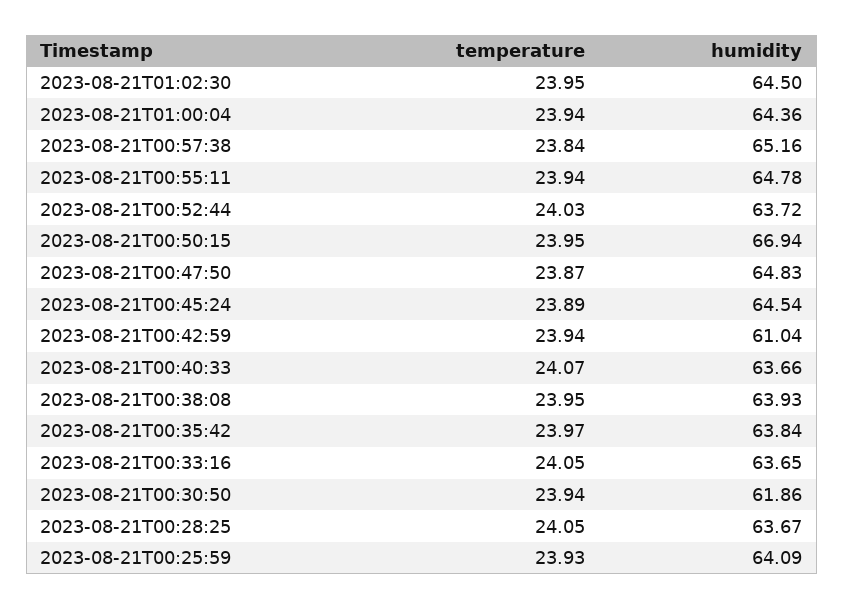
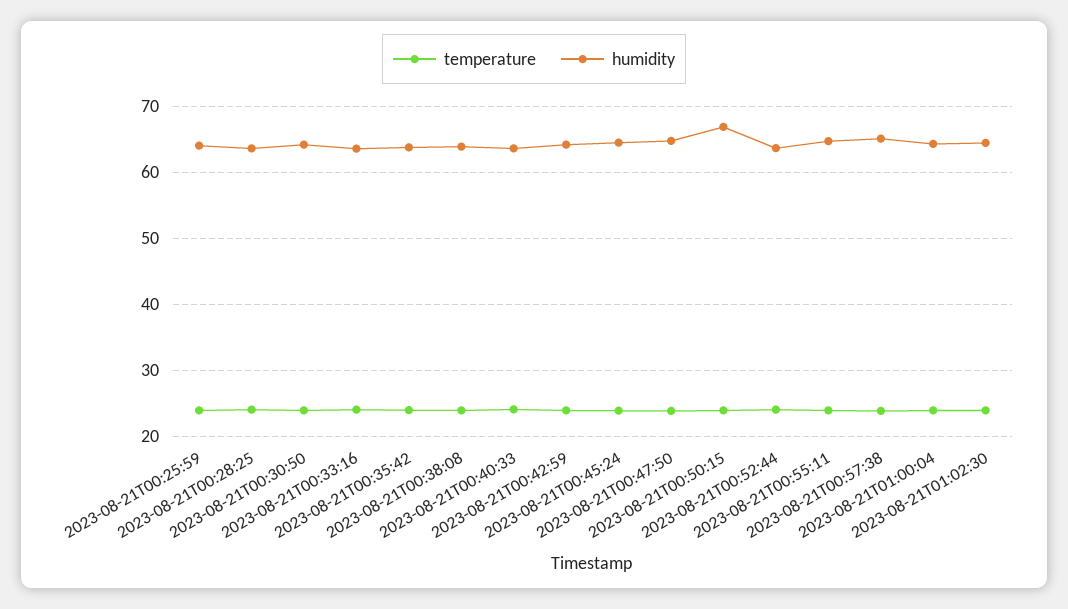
humidity, 2023-08-21T00:42:59: 61.04 -> 64
humidity, 2023-08-21T00:30:50: 61.86 -> 64

